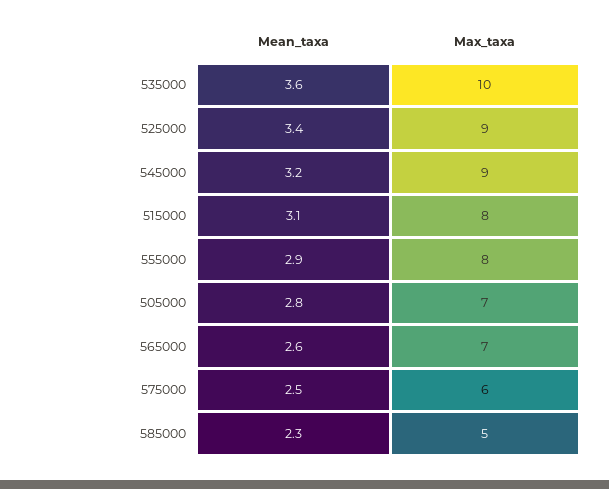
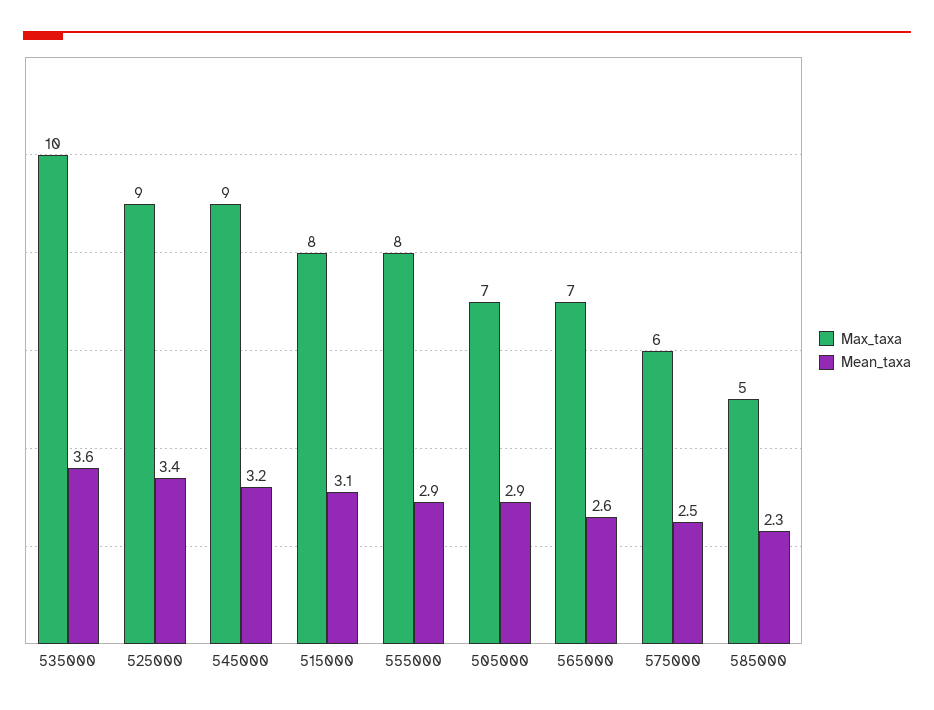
Mean_taxa, 505000: 2.8 -> 2.9

